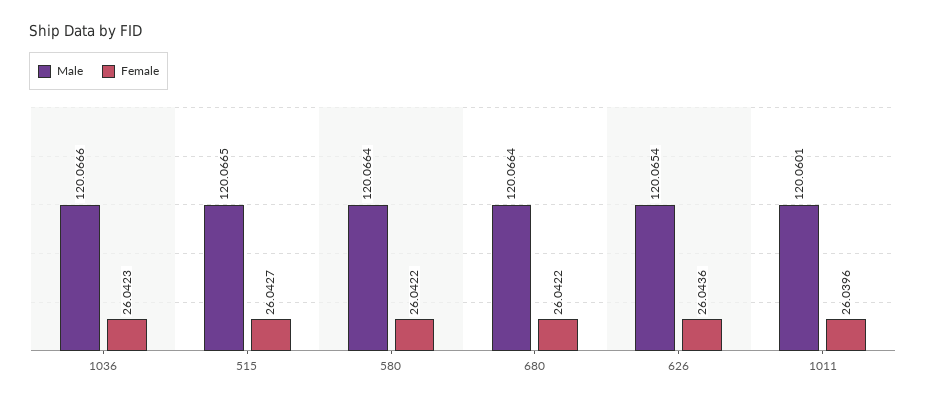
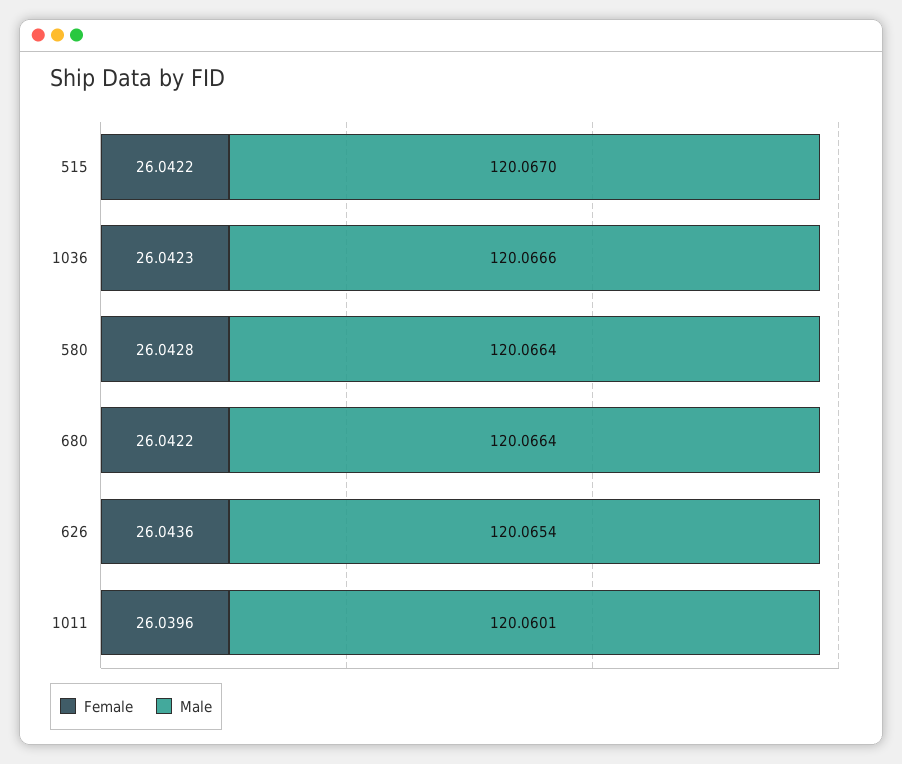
Male, 515: 120.0665 -> 120.067
Female, 515: 26.0427 -> 26.0422
Female, 580: 26.0422 -> 26.0428

